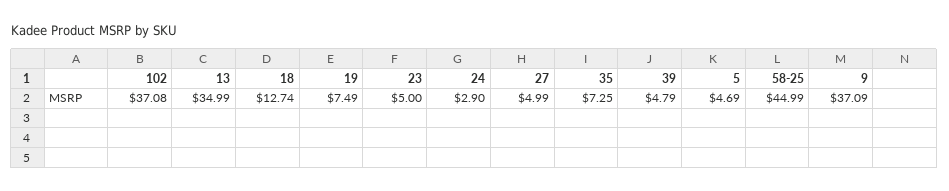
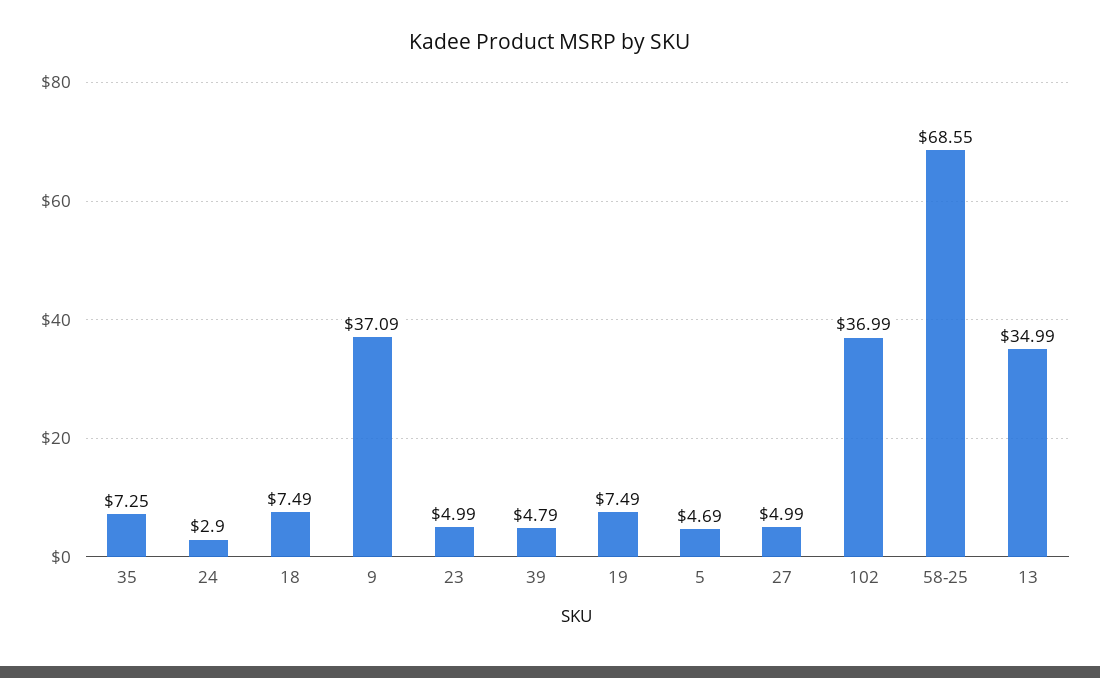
102: 37.08 -> 36.99
18: 12.74 -> 7.49
23: 5 -> 4.99
58-25: 44.99 -> 68.55

